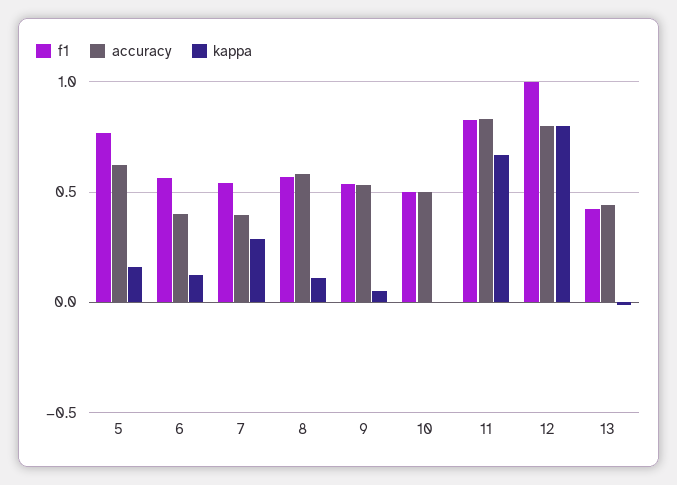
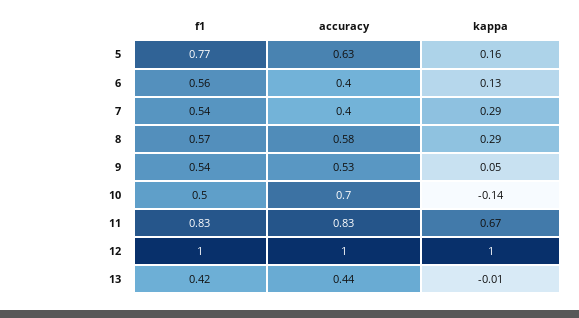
kappa, 8: 0.1 -> 0.29
accuracy, 10: 0.5 -> 0.7
kappa, 10: 0 -> -0.14
accuracy, 12: 0.8 -> 1
kappa, 12: 0.8 -> 1

